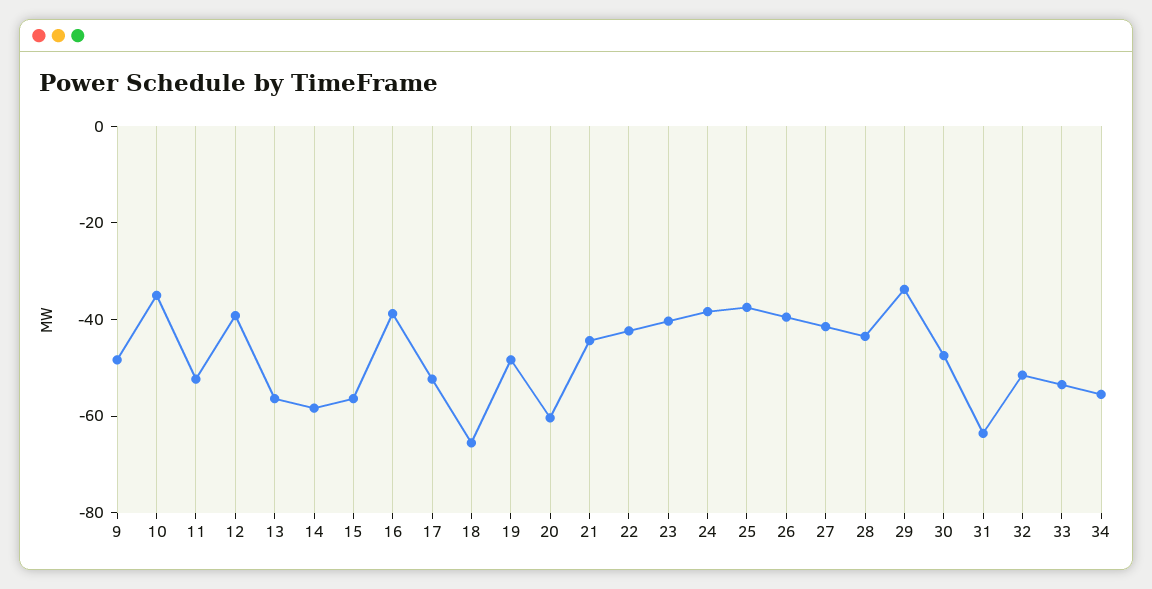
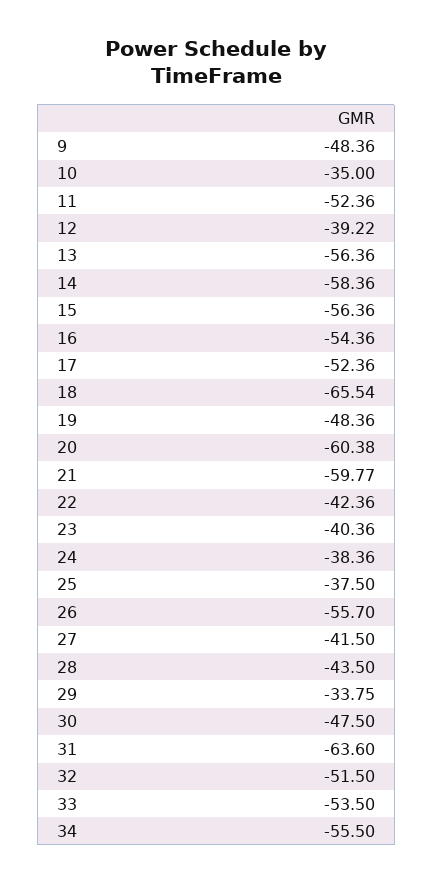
16: -40 -> -54.36
21: -45 -> -59.77
26: -40 -> -55.7

